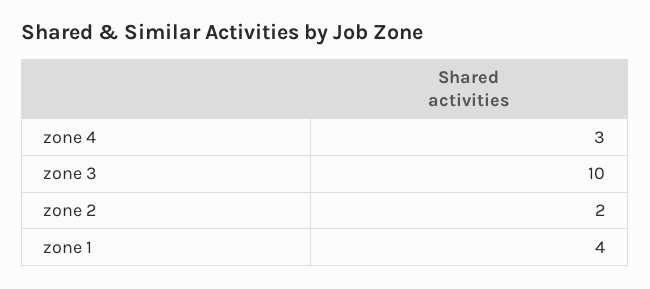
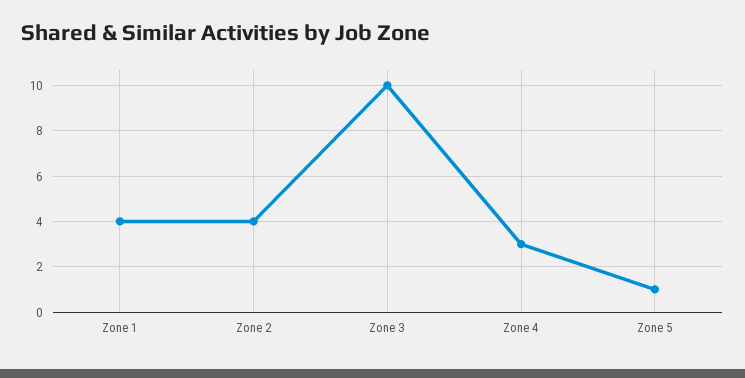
zone 2: 2 -> 4
Zone 5: none -> 1

